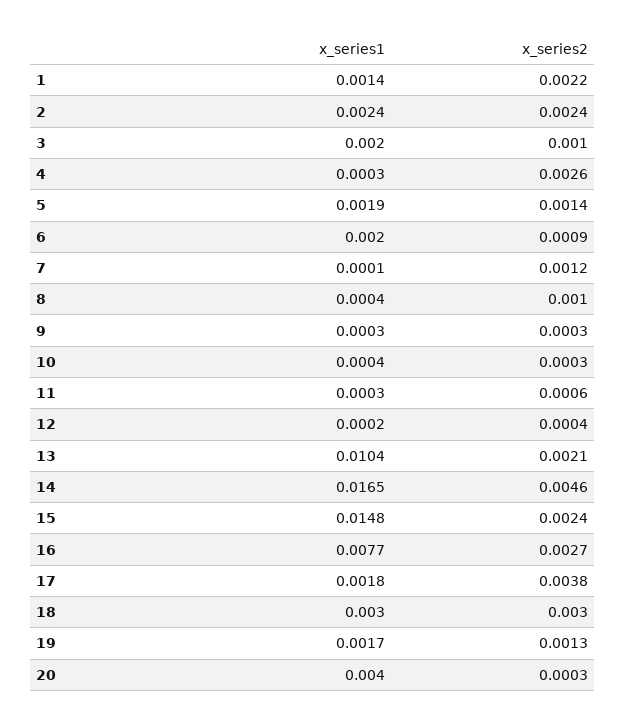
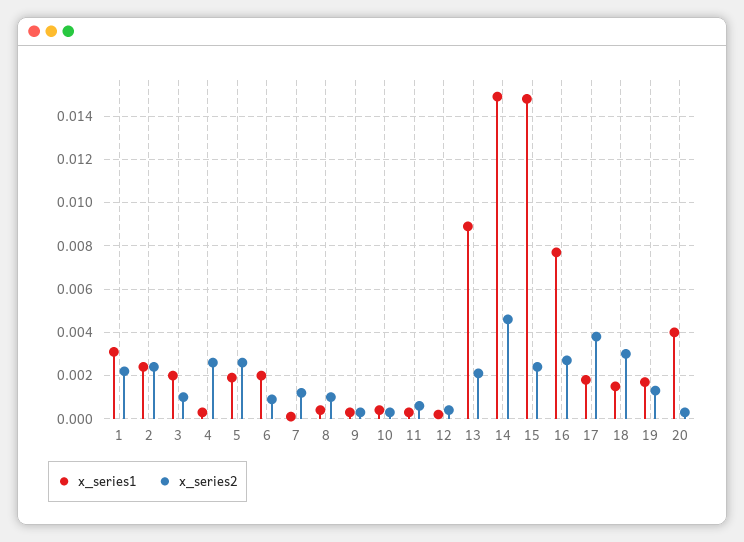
x_series1, 1: 0.0014 -> 0.003
x_series2, 5: 0.0014 -> 0.0025
x_series1, 13: 0.0104 -> 0.009
x_series1, 14: 0.0165 -> 0.015
x_series1, 18: 0.003 -> 0.0015

